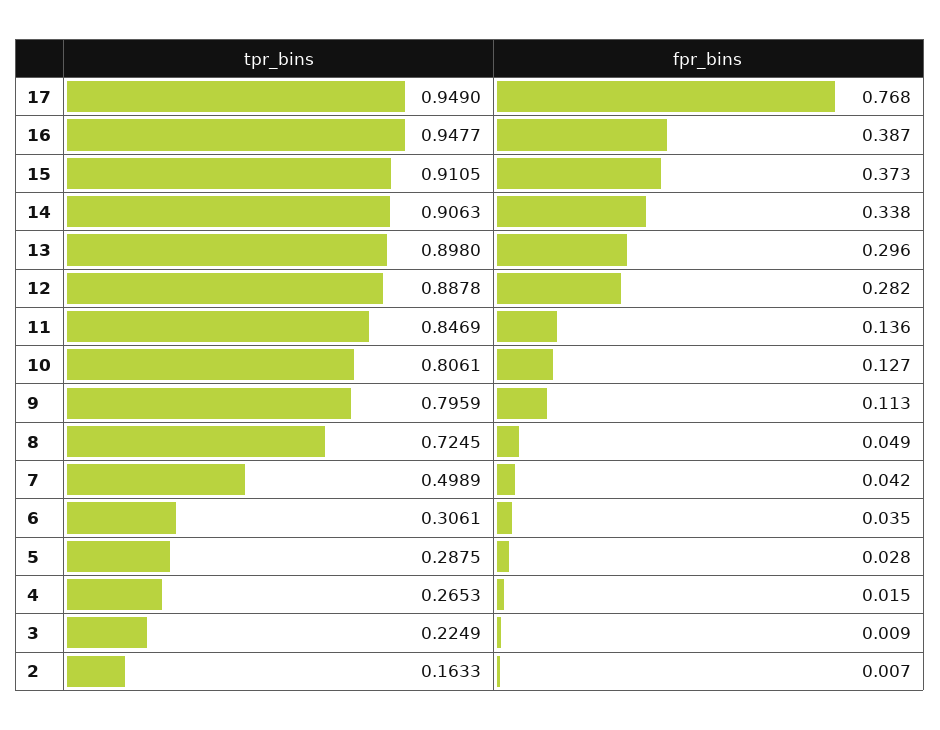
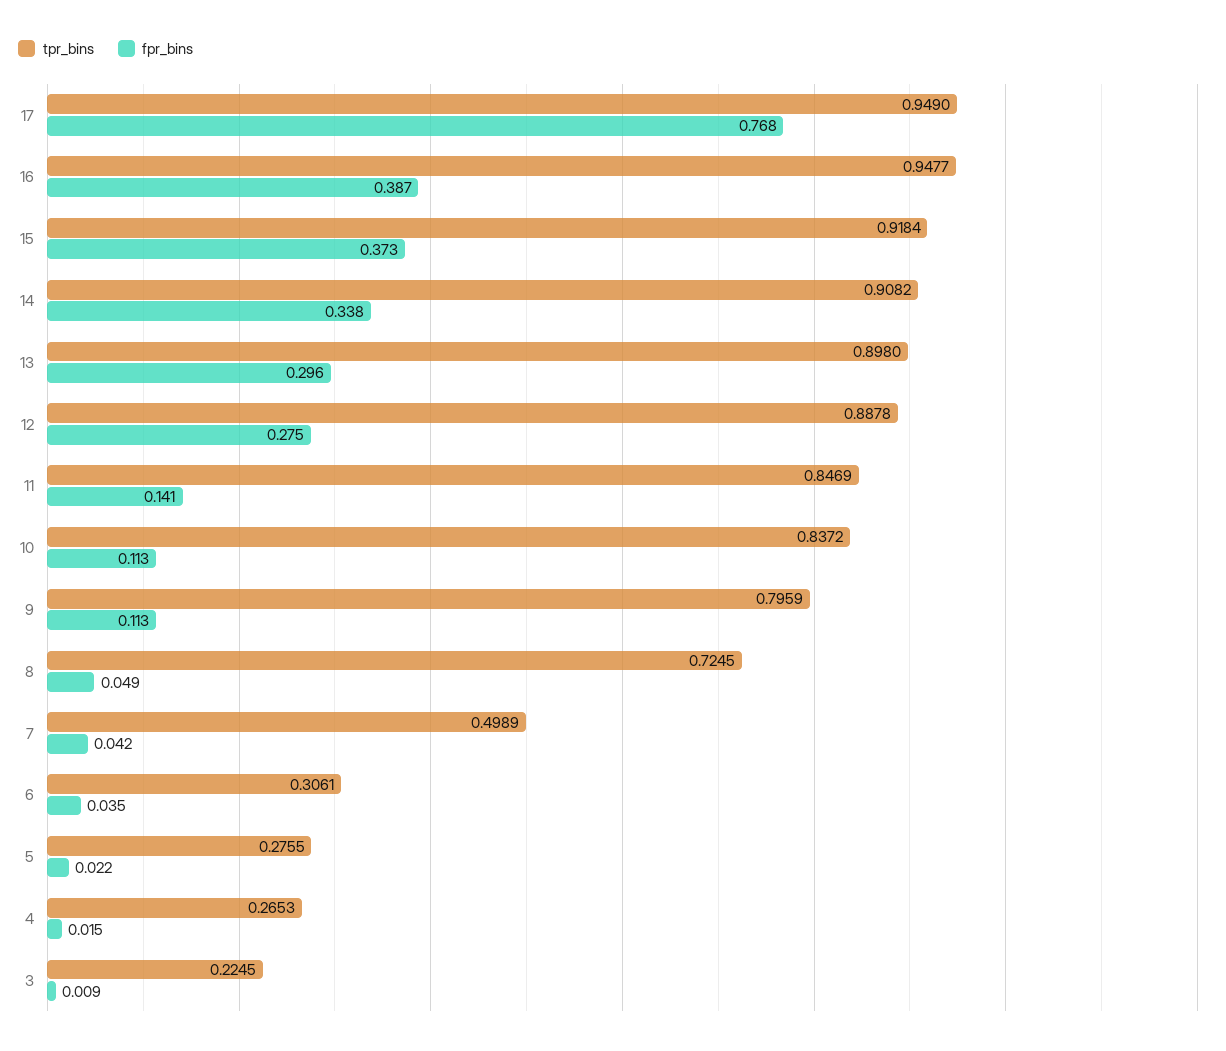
tpr_bins, 15: 0.9105 -> 0.9184
tpr_bins, 14: 0.9063 -> 0.9082
fpr_bins, 12: 0.282 -> 0.275
fpr_bins, 11: 0.136 -> 0.141
tpr_bins, 10: 0.8061 -> 0.8372
fpr_bins, 10: 0.127 -> 0.113
tpr_bins, 5: 0.2875 -> 0.2755
fpr_bins, 5: 0.028 -> 0.022
tpr_bins, 3: 0.2249 -> 0.2245
tpr_bins, 2: 0.1633 -> none
fpr_bins, 2: 0.007 -> none

